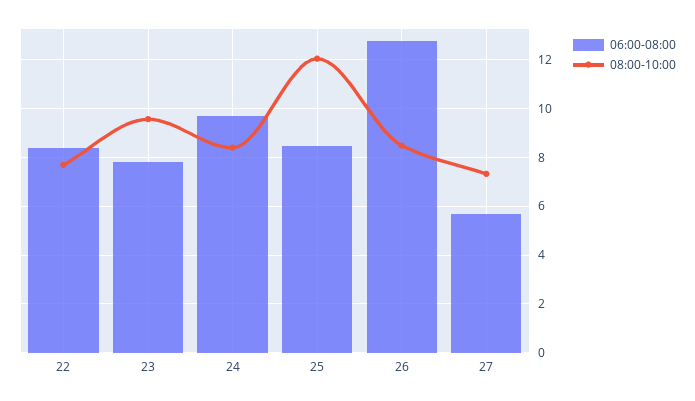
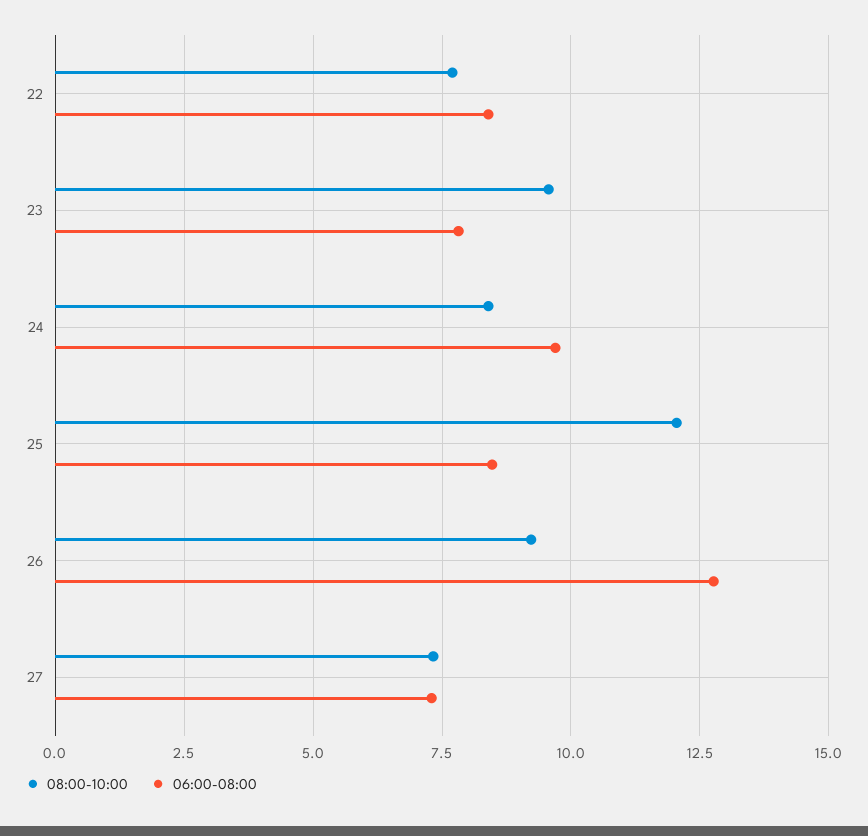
08:00-10:00, 26: 8.5 -> 9.25
06:00-08:00, 27: 5.75 -> 7.25

